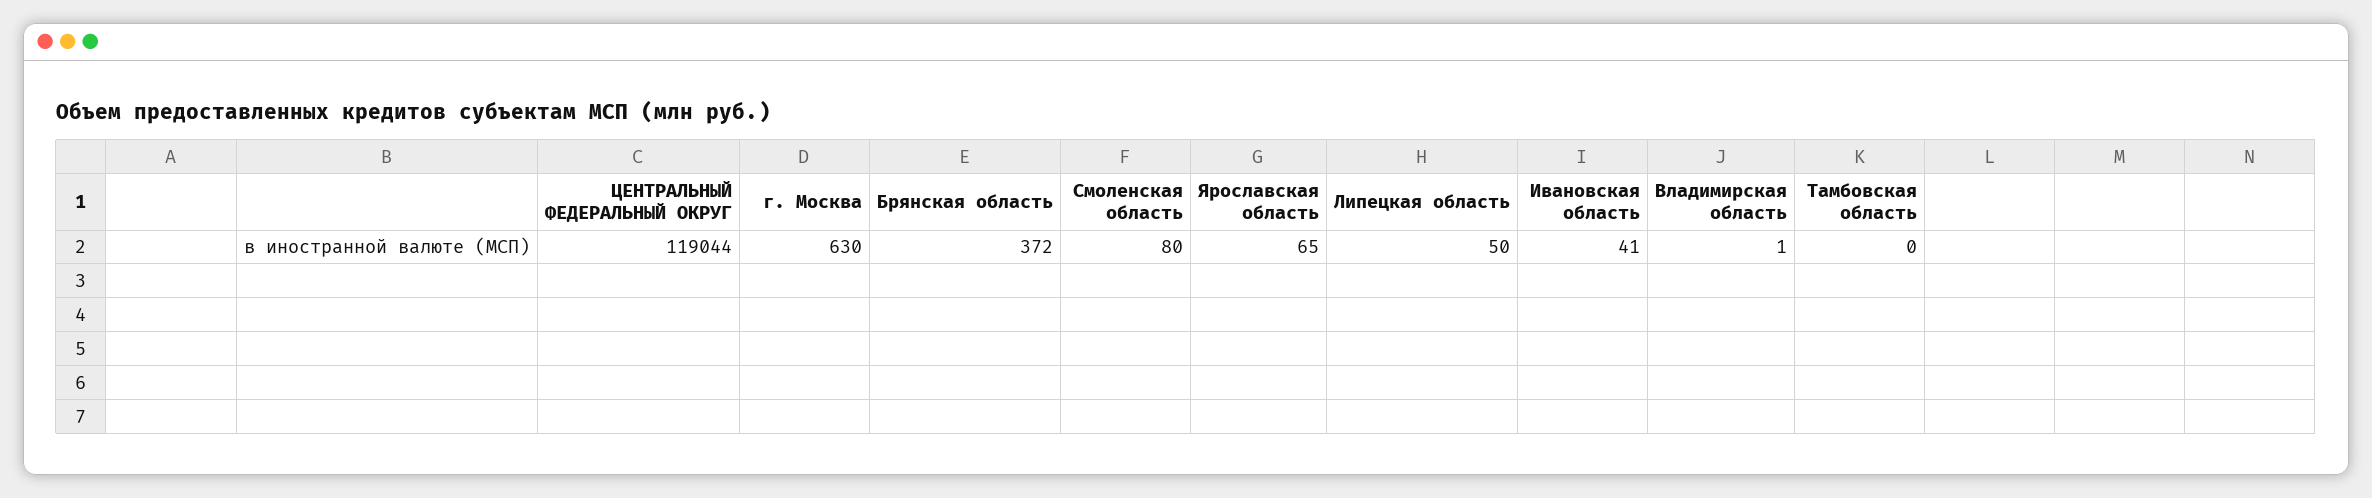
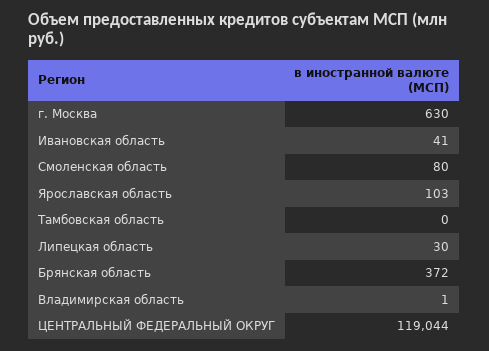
Ярославская область: 65 -> 103
Липецкая область: 50 -> 30

